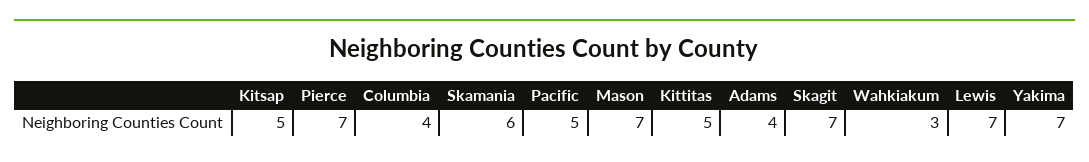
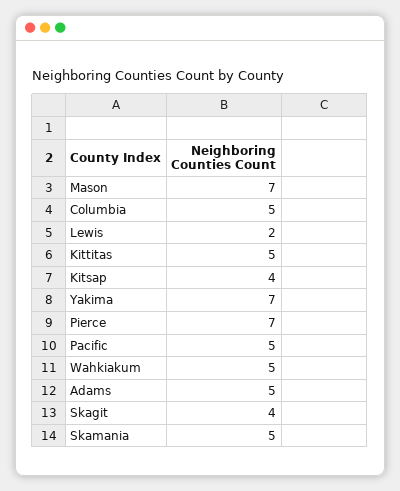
Kitsap: 5 -> 4
Columbia: 4 -> 5
Skamania: 6 -> 5
Adams: 4 -> 5
Skagit: 7 -> 4
Wahkiakum: 3 -> 5
Lewis: 7 -> 2

